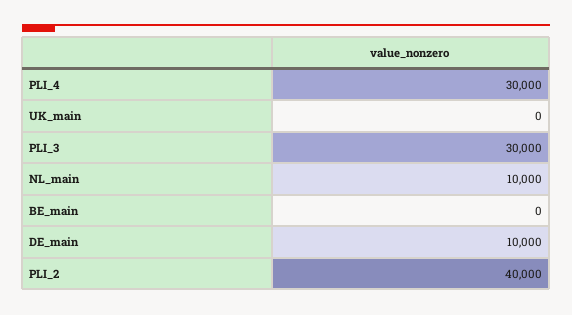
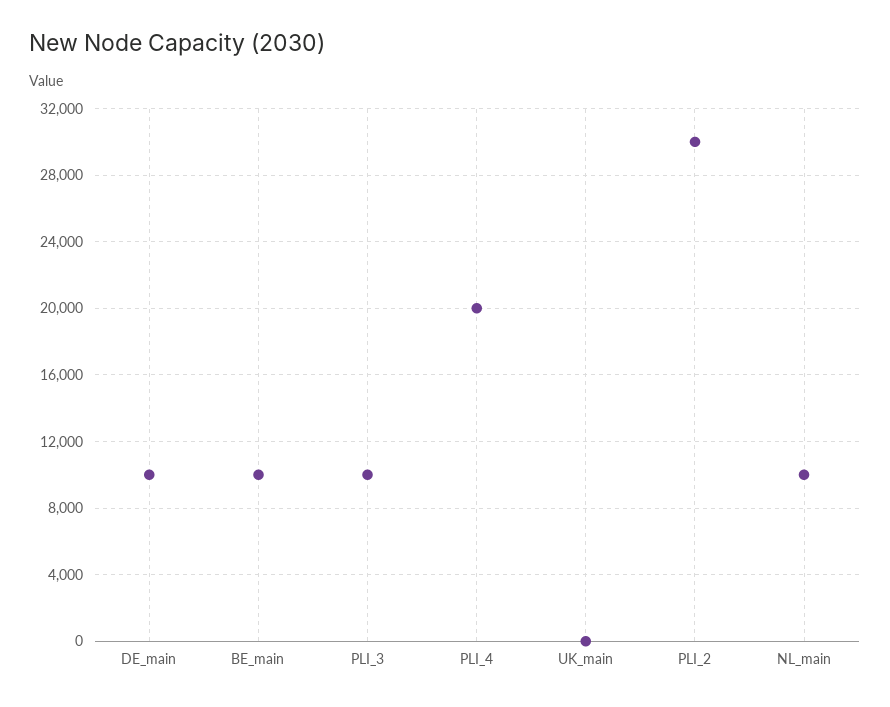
PLI_4: 30000 -> 20000
PLI_3: 30000 -> 10000
BE_main: 0 -> 10000
PLI_2: 40000 -> 30000

